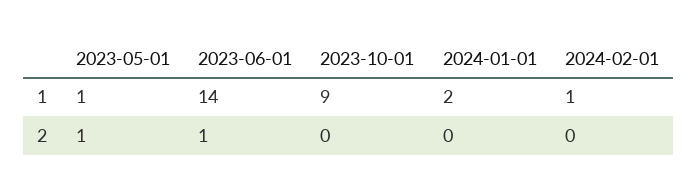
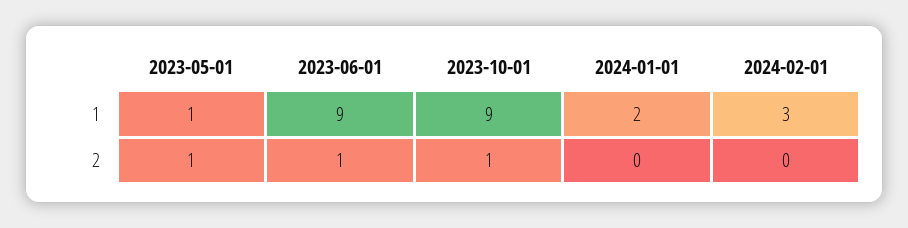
2023-06-01, 1: 14 -> 9
2024-02-01, 1: 1 -> 3
2023-10-01, 2: 0 -> 1

